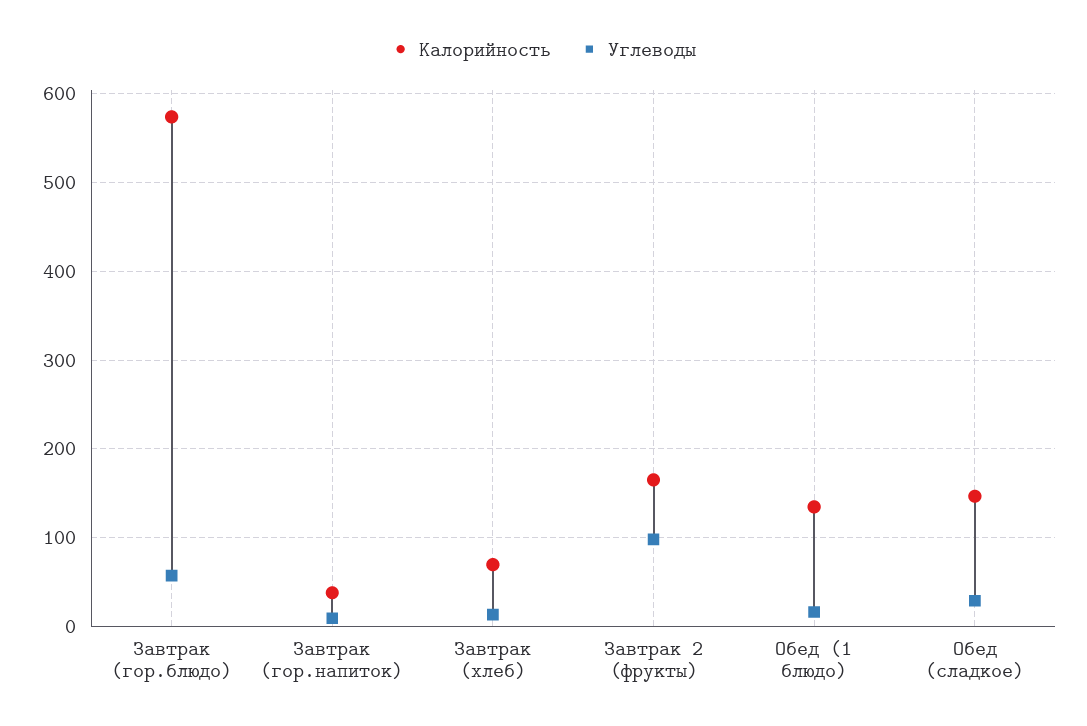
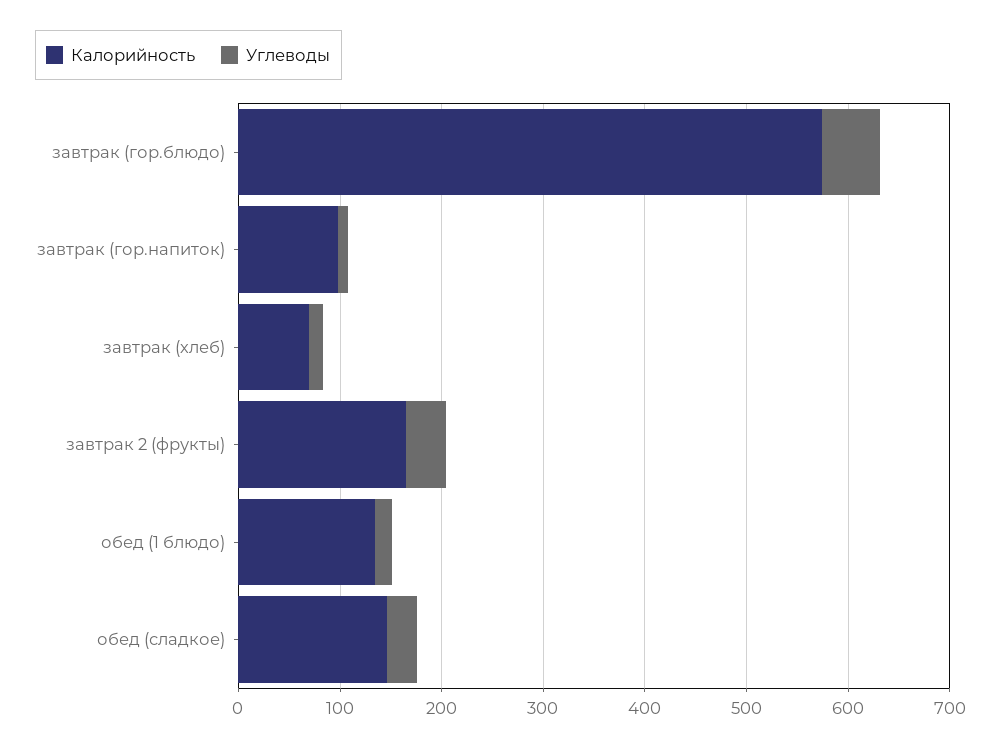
Калорийность, Завтрак (гор.напиток): 40 -> 100
Углеводы, Завтрак 2 (фрукты): 100 -> 40

